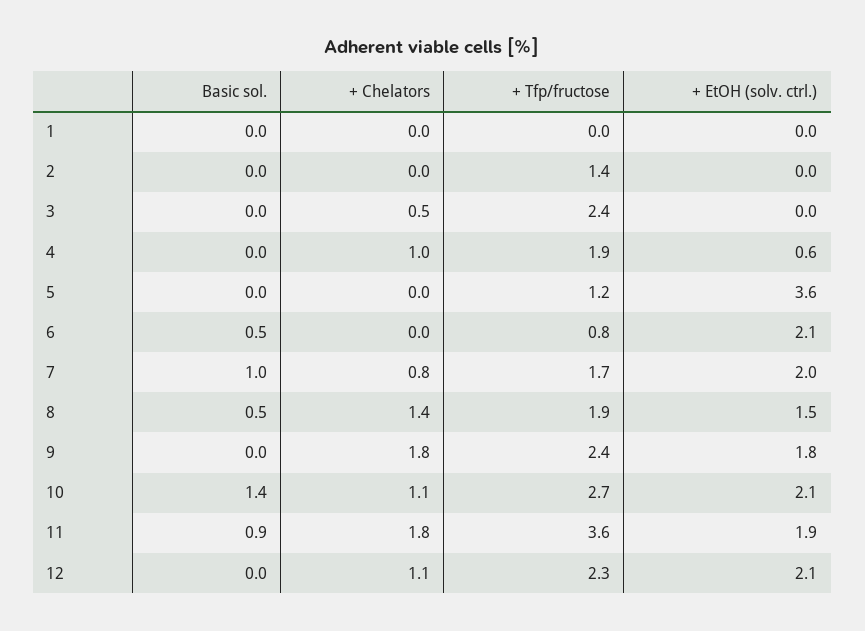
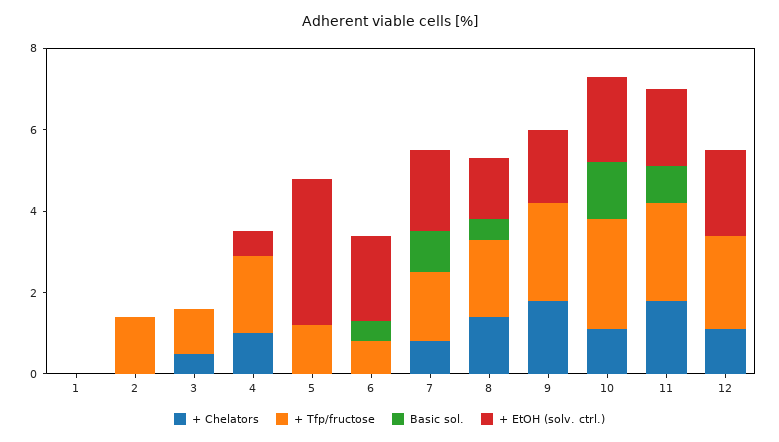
+ Tfp/fructose, 3: 2.4 -> 1
+ Tfp/fructose, 11: 3.6 -> 2.5

